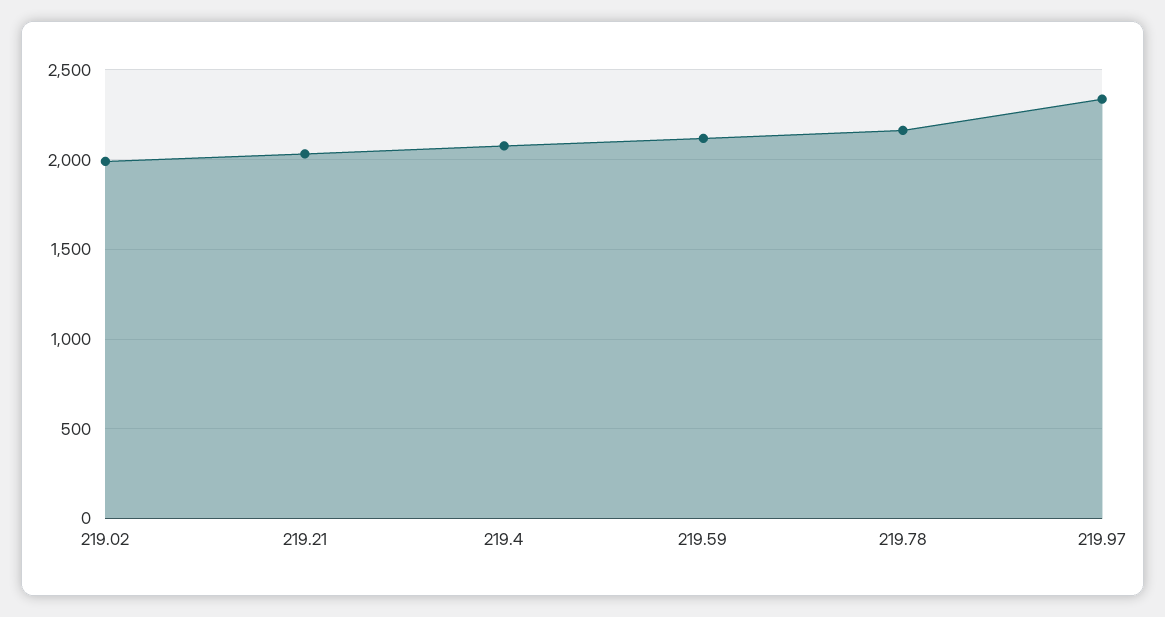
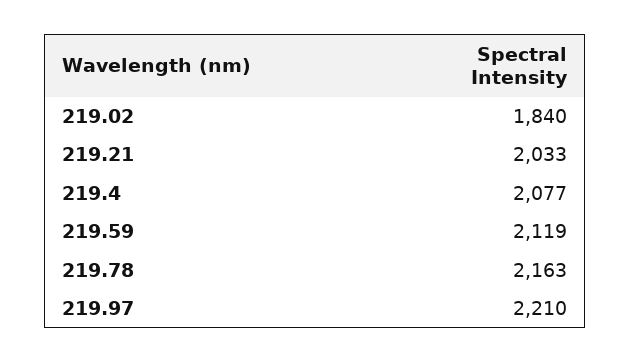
219.02: 2000 -> 1840
219.97: 2350 -> 2210

